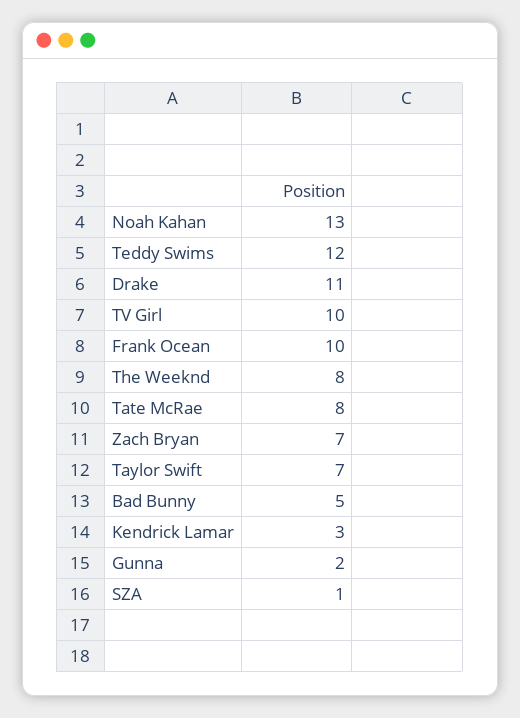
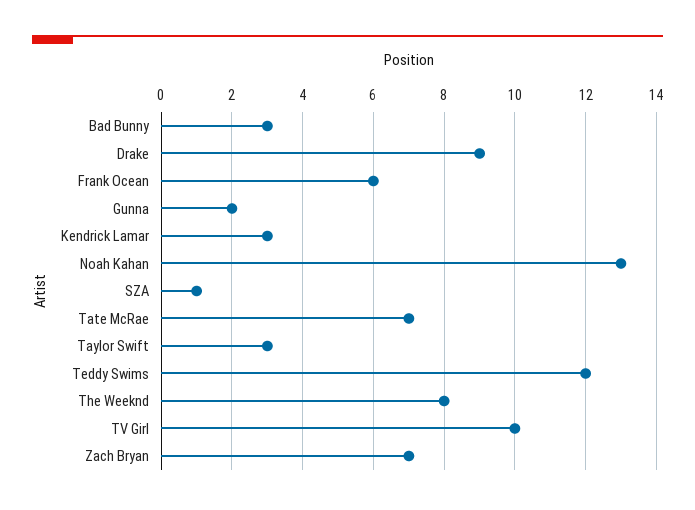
Drake: 11 -> 9
Frank Ocean: 10 -> 6
Tate McRae: 8 -> 7
Taylor Swift: 7 -> 3
Bad Bunny: 5 -> 3

